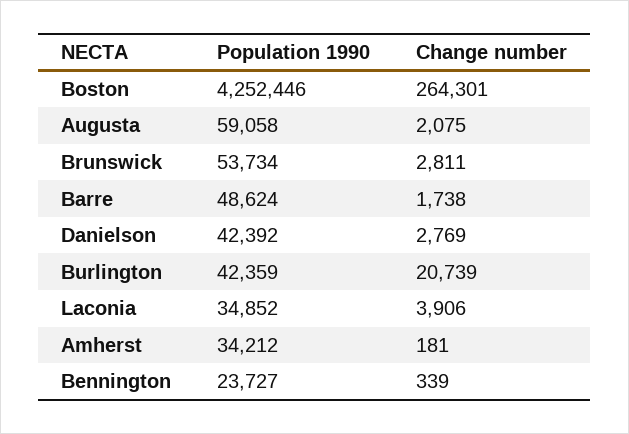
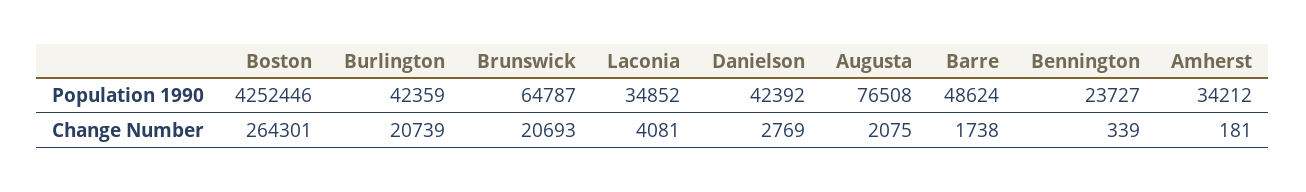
Population 1990, Augusta: 59058 -> 76508
Population 1990, Brunswick: 53734 -> 64787
Change number, Brunswick: 2811 -> 20693
Change number, Laconia: 3906 -> 4081

